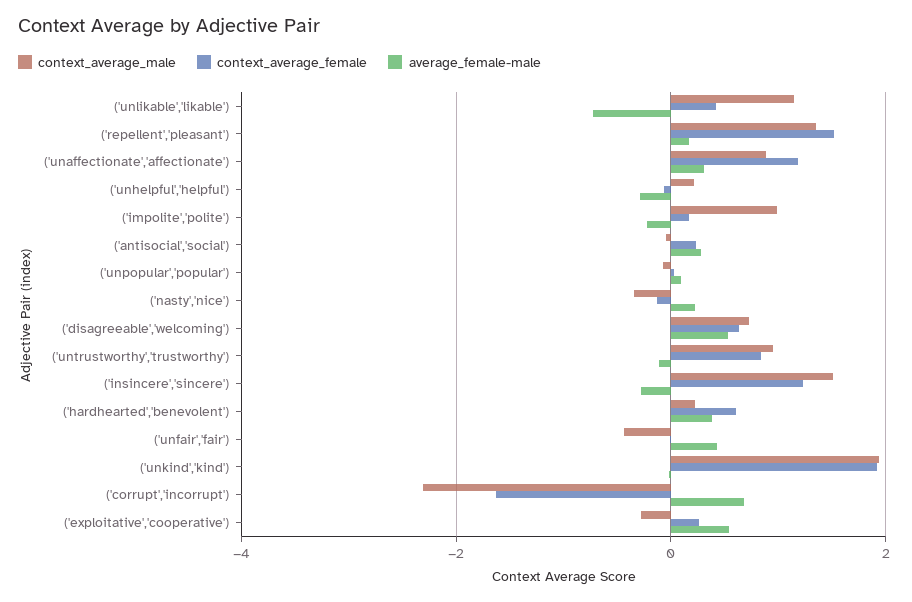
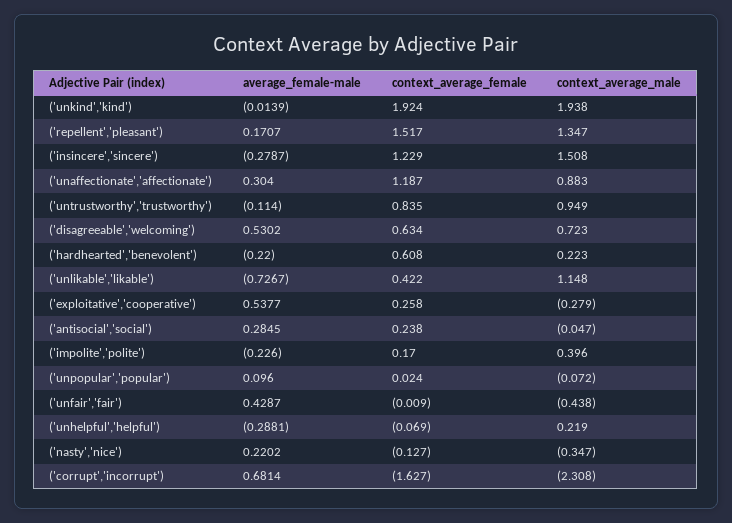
context_average_male, ('impolite','polite'): 1 -> 0.396
average_female-male, ('hardhearted','benevolent'): 0.4 -> -0.22

